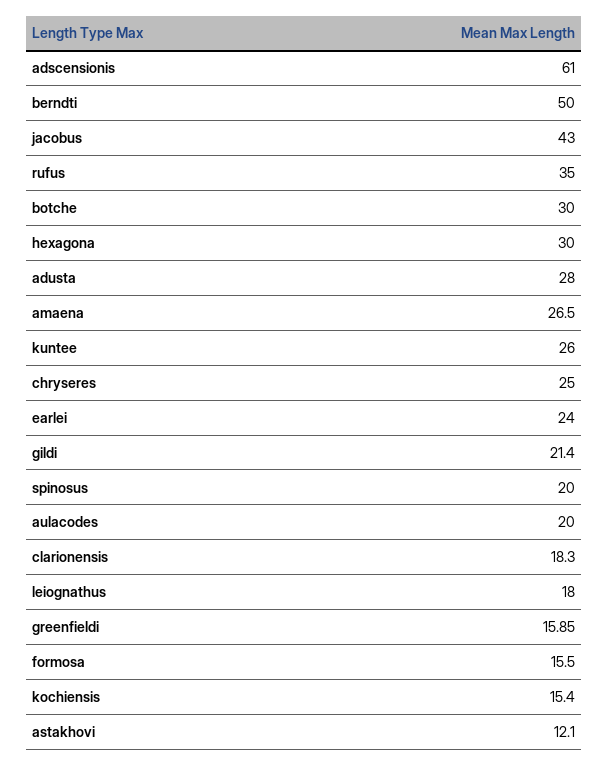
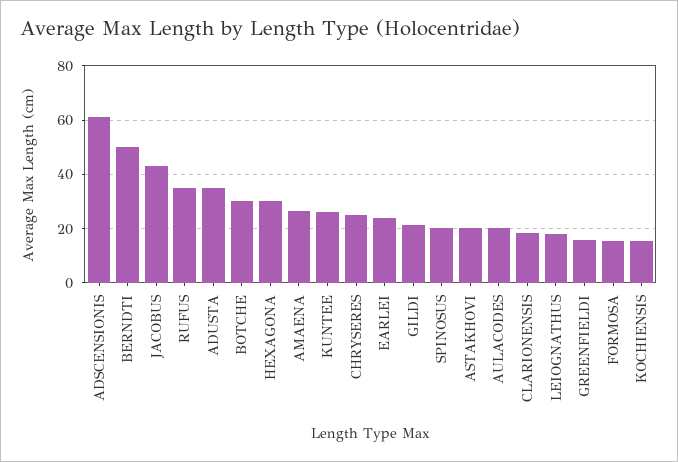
adusta: 28 -> 35
astakhovi: 12.1 -> 20

